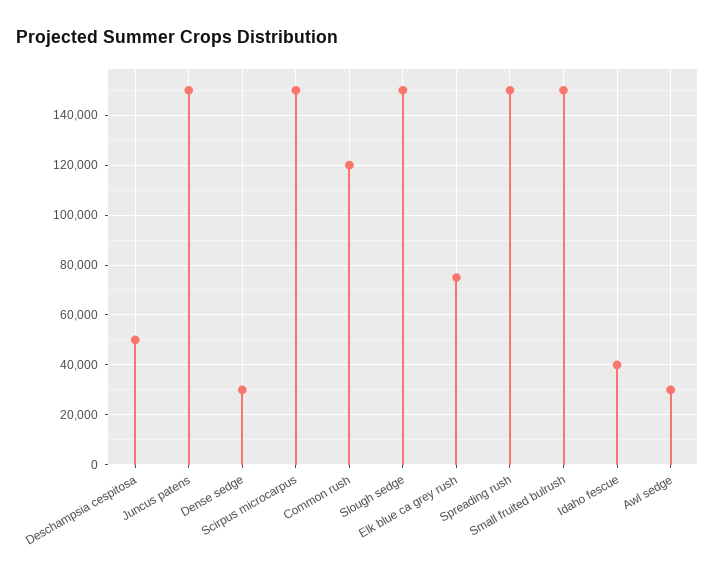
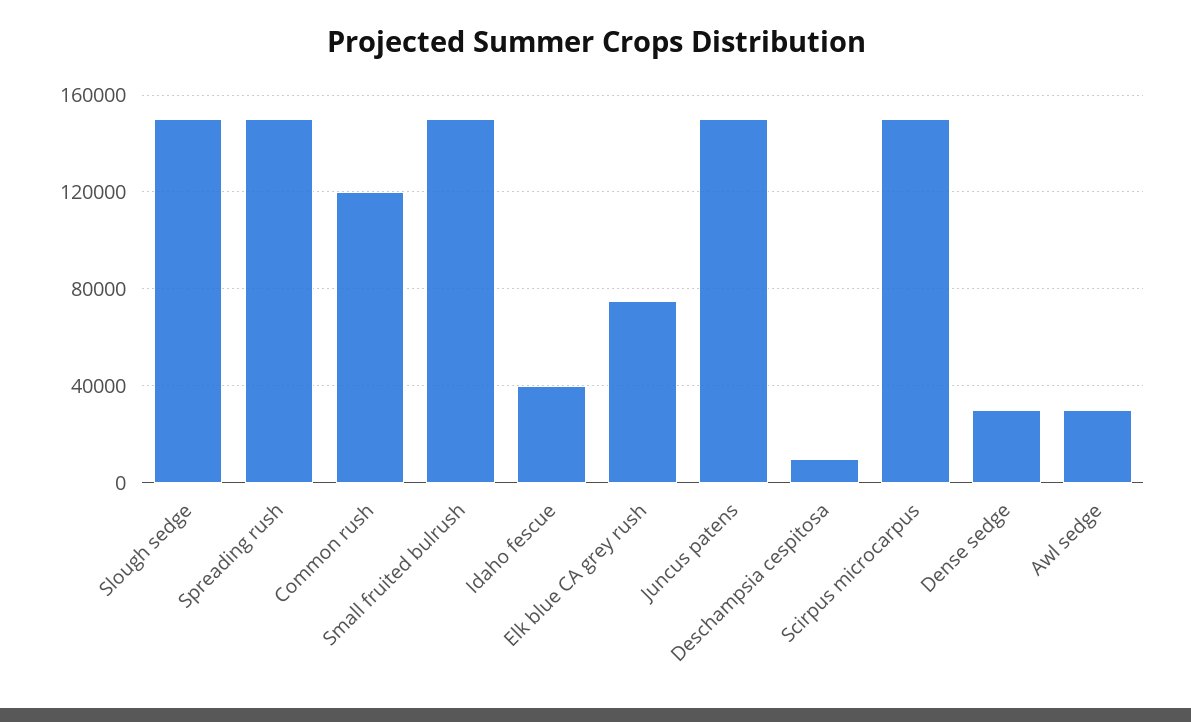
Deschampsia cespitosa: 50000 -> 10000

